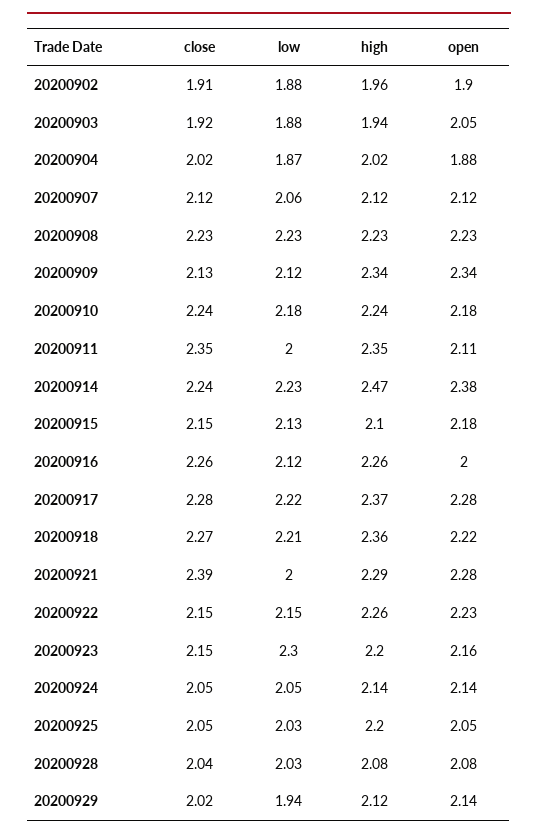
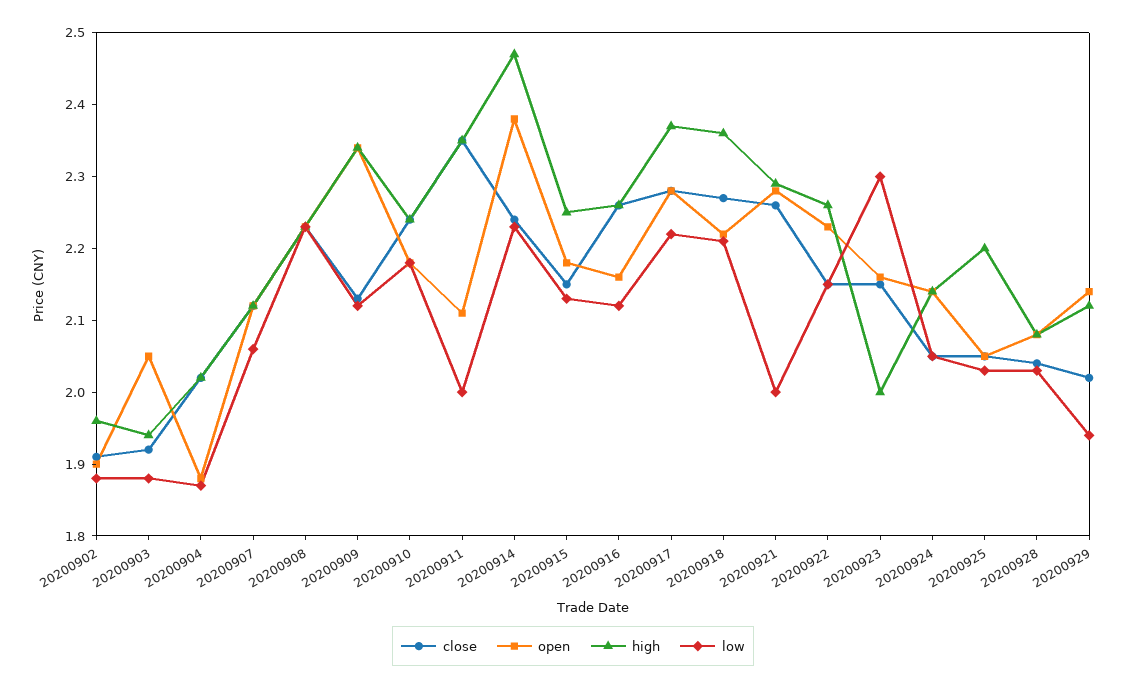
high, 20200915: 2.1 -> 2.25
open, 20200916: 2 -> 2.15
close, 20200921: 2.39 -> 2.25
high, 20200923: 2.2 -> 2

